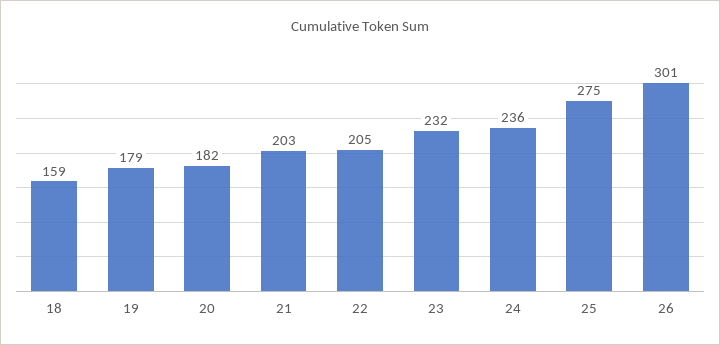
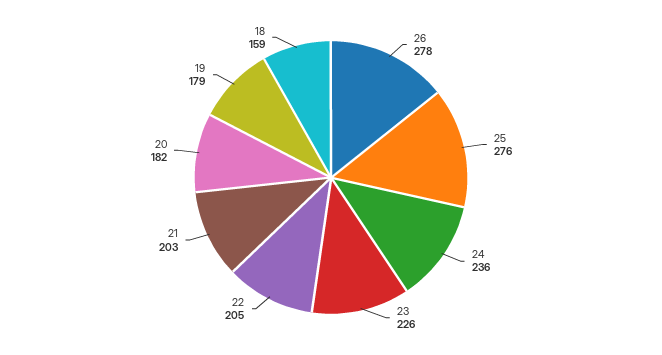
23: 232 -> 226
25: 275 -> 276
26: 301 -> 278

